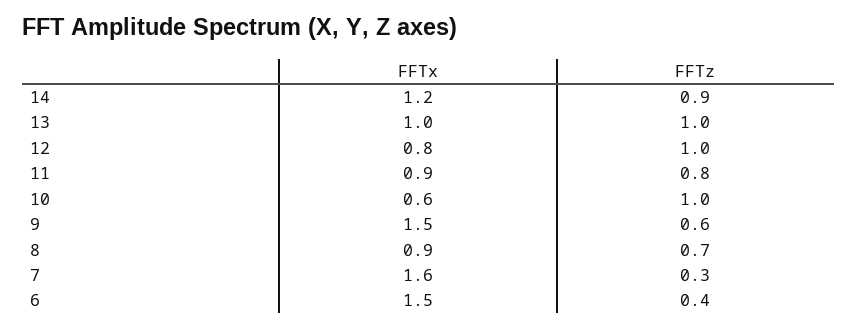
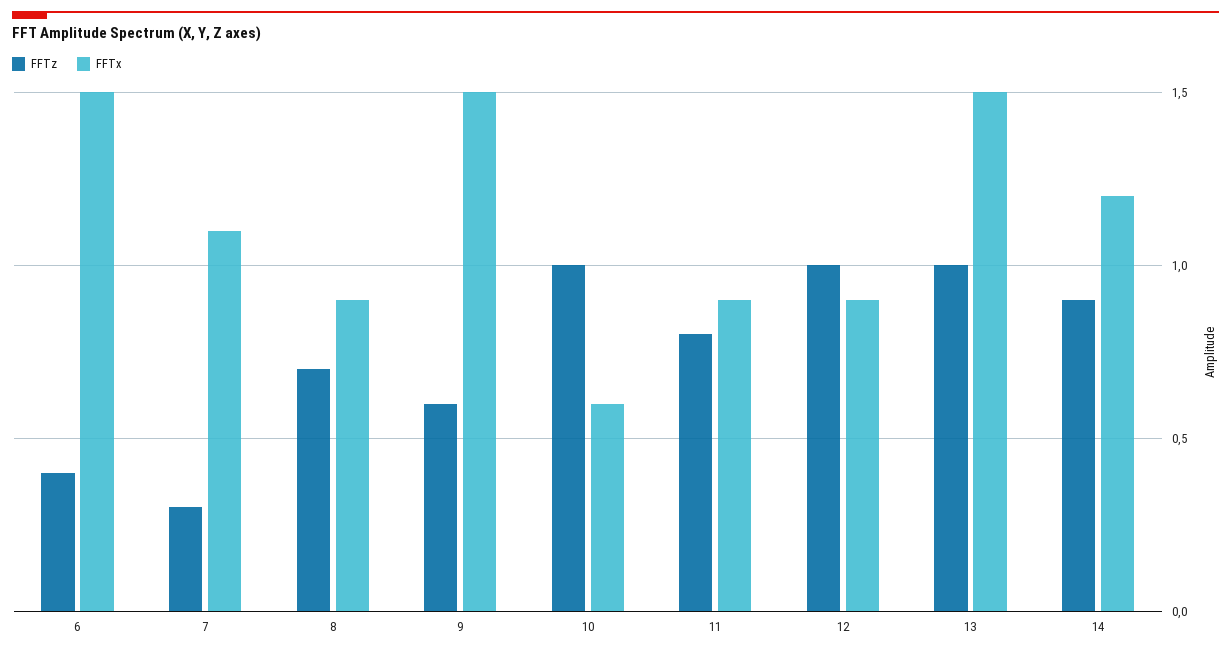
FFTx, 13: 1 -> 1.5
FFTx, 12: 0.8 -> 0.9
FFTx, 7: 1.6 -> 1.1

